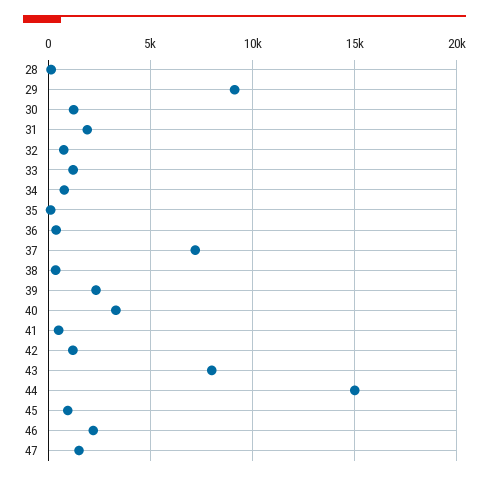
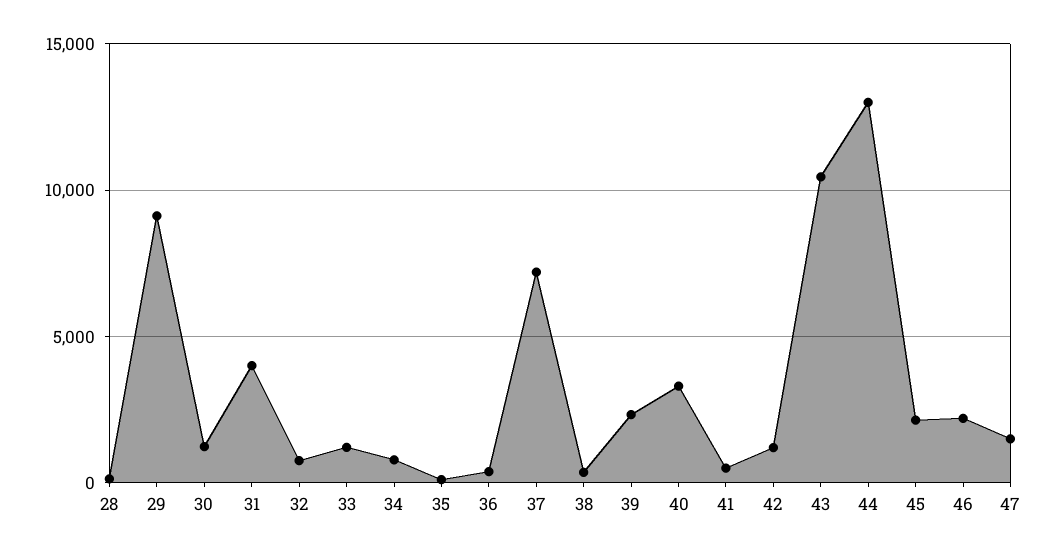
31: 2000 -> 4000
43: 8000 -> 10500
44: 15000 -> 13000
45: 1000 -> 2000

